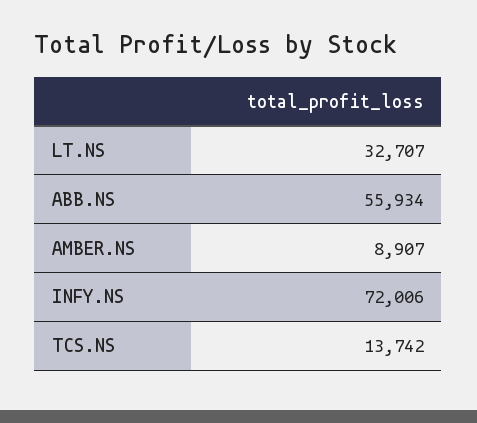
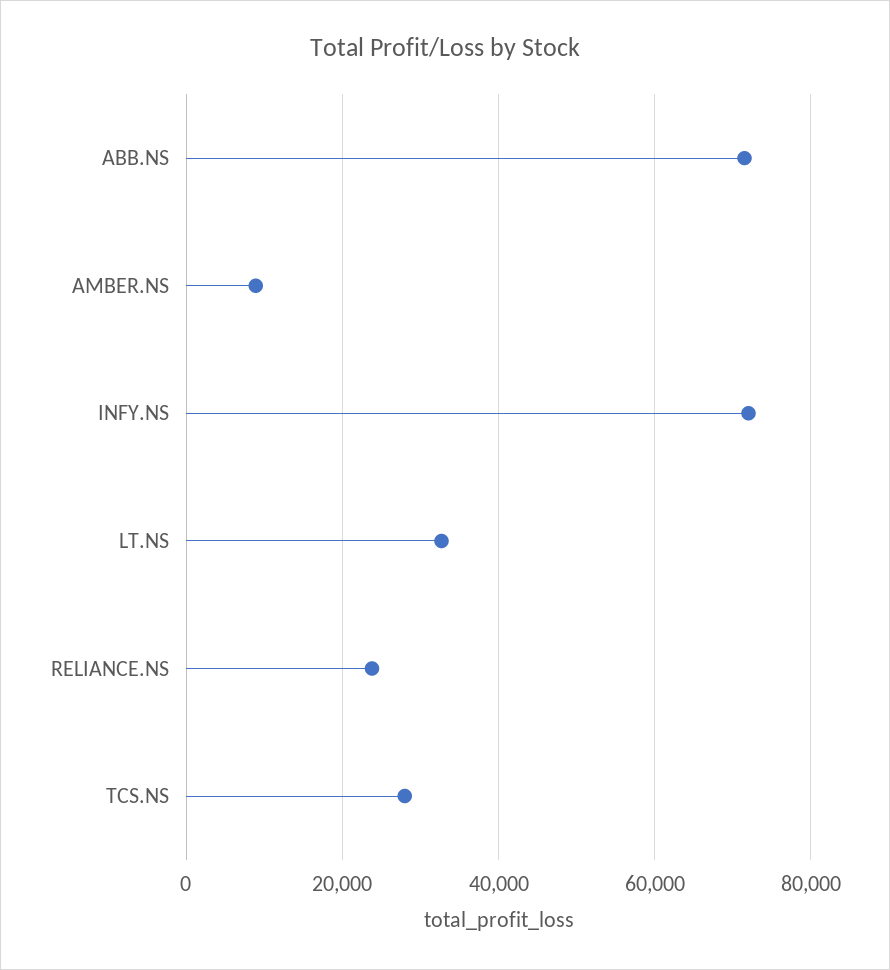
ABB.NS: 55934 -> 72000
TCS.NS: 13742 -> 28000
RELIANCE.NS: none -> 24000

